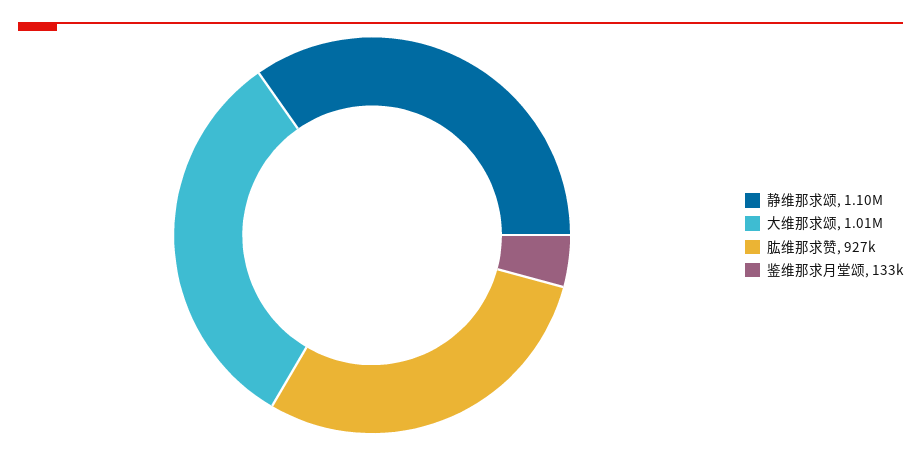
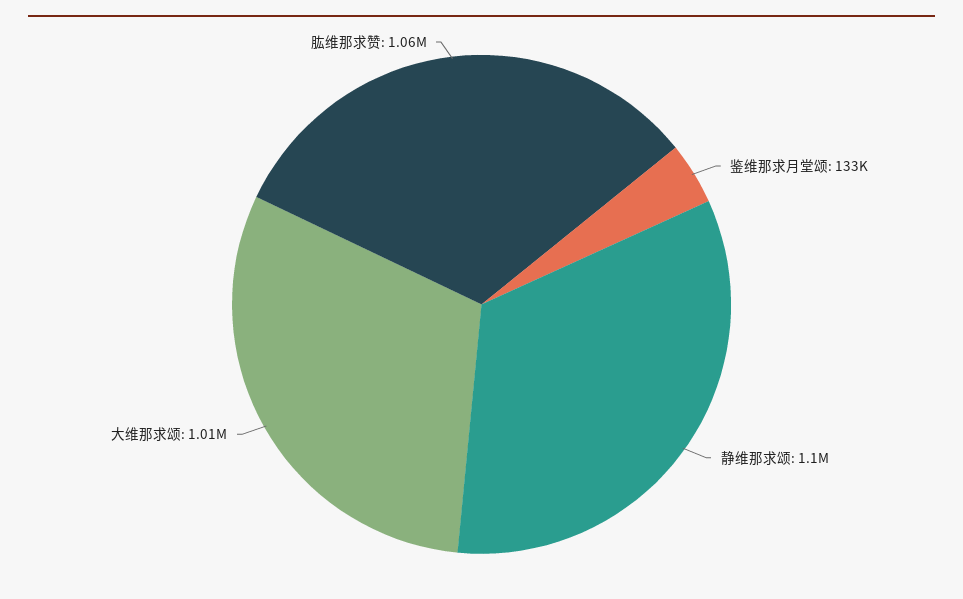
肱维那求赞: 927000 -> 1060000

